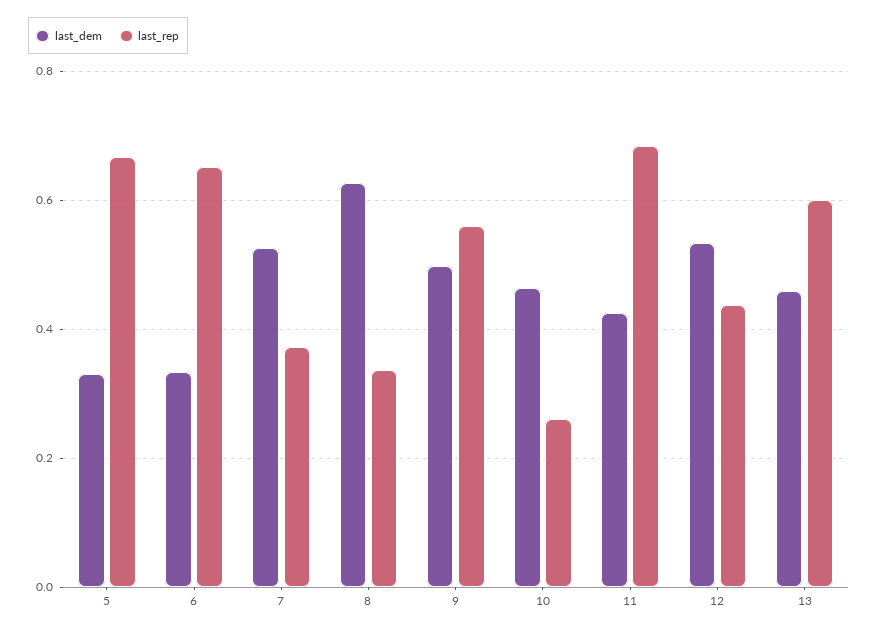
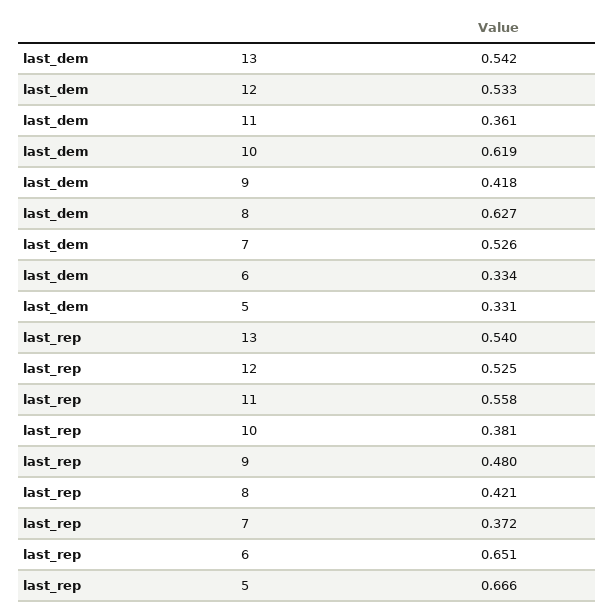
last_rep, 8: 0.34 -> 0.421
last_dem, 9: 0.5 -> 0.418
last_rep, 9: 0.56 -> 0.48
last_dem, 10: 0.46 -> 0.619
last_rep, 10: 0.26 -> 0.381
last_dem, 11: 0.42 -> 0.361
last_rep, 11: 0.68 -> 0.558
last_rep, 12: 0.44 -> 0.525
last_dem, 13: 0.46 -> 0.542
last_rep, 13: 0.6 -> 0.54

